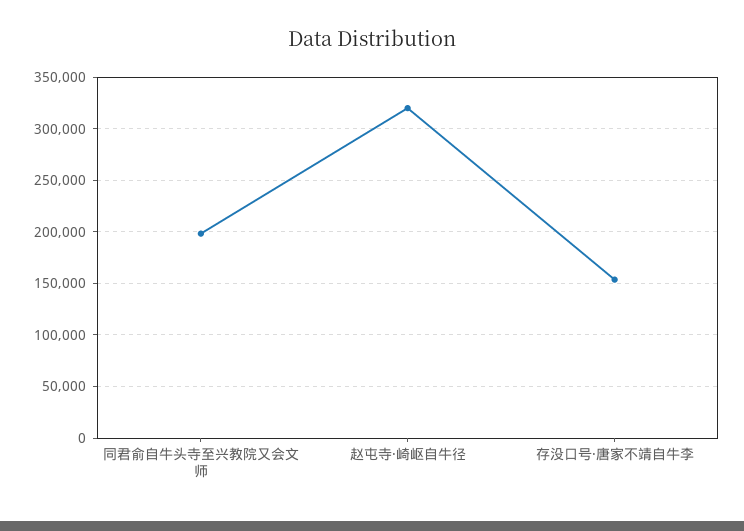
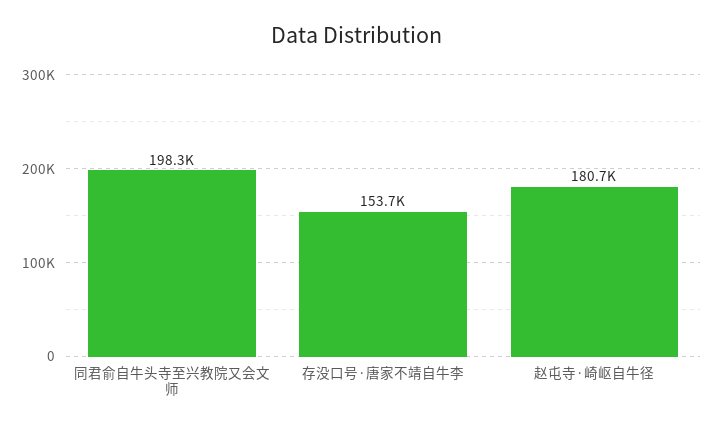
赵屯寺·崎岖自牛径: 320000 -> 180700

